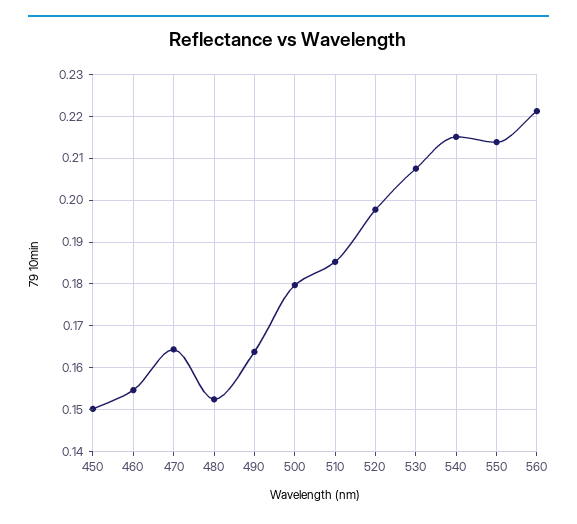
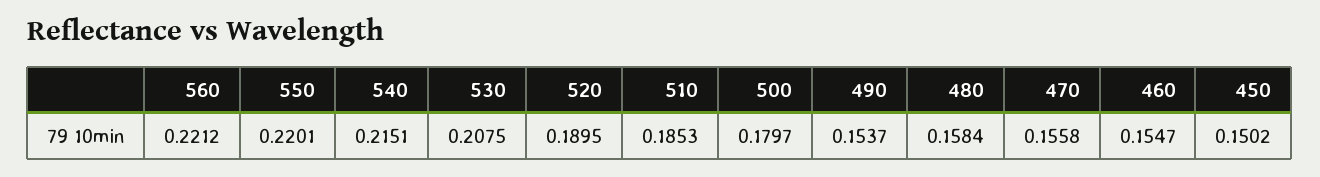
470: 0.164 -> 0.1558
480: 0.152 -> 0.1584
490: 0.164 -> 0.1537
520: 0.198 -> 0.1895
550: 0.214 -> 0.2201

